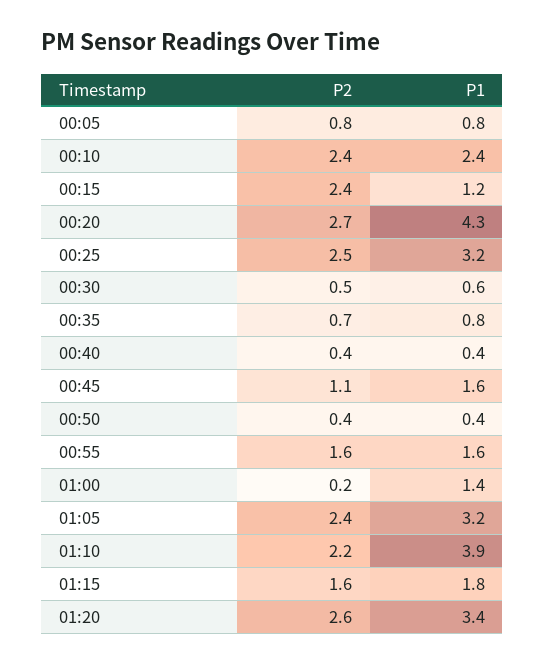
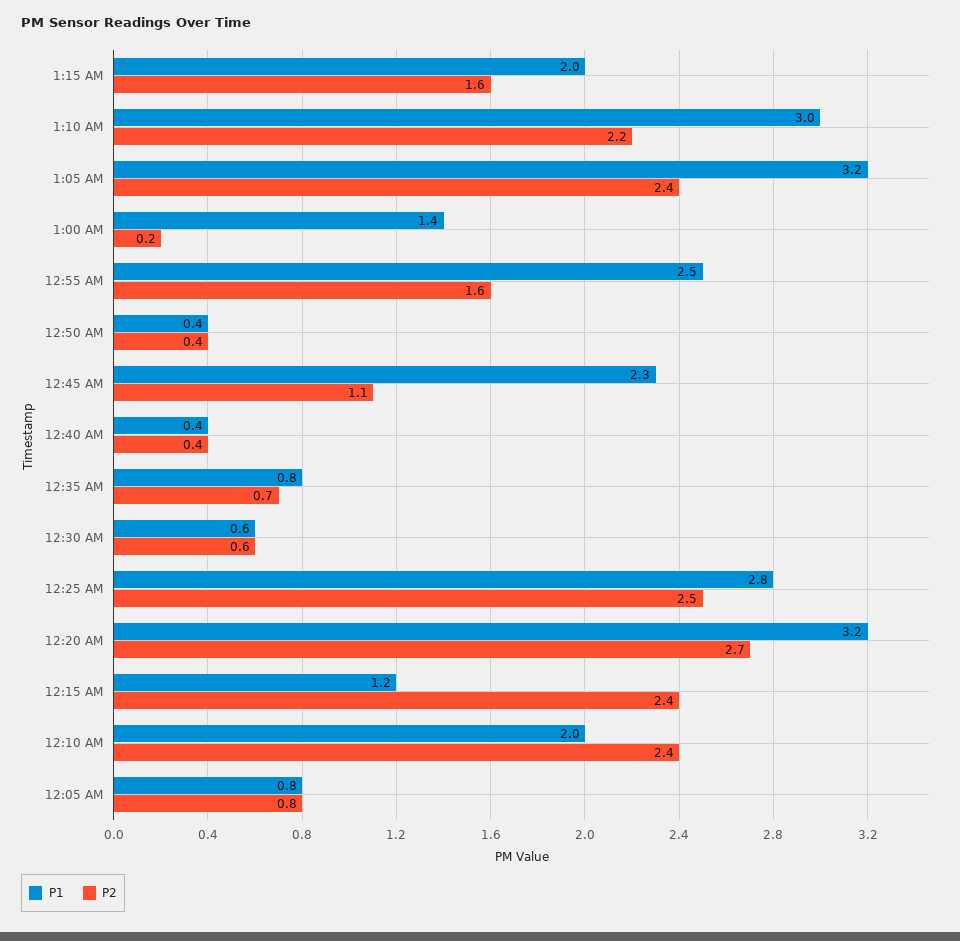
P1, 00:10: 2.4 -> 2
P1, 00:20: 4.3 -> 3.2
P1, 00:25: 3.2 -> 2.8
P2, 00:30: 0.5 -> 0.6
P1, 00:45: 1.6 -> 2.3
P1, 00:55: 1.6 -> 2.5
P1, 01:10: 3.9 -> 3
P1, 01:15: 1.8 -> 2
P2, 01:20: 2.6 -> none
P1, 01:20: 3.4 -> none

